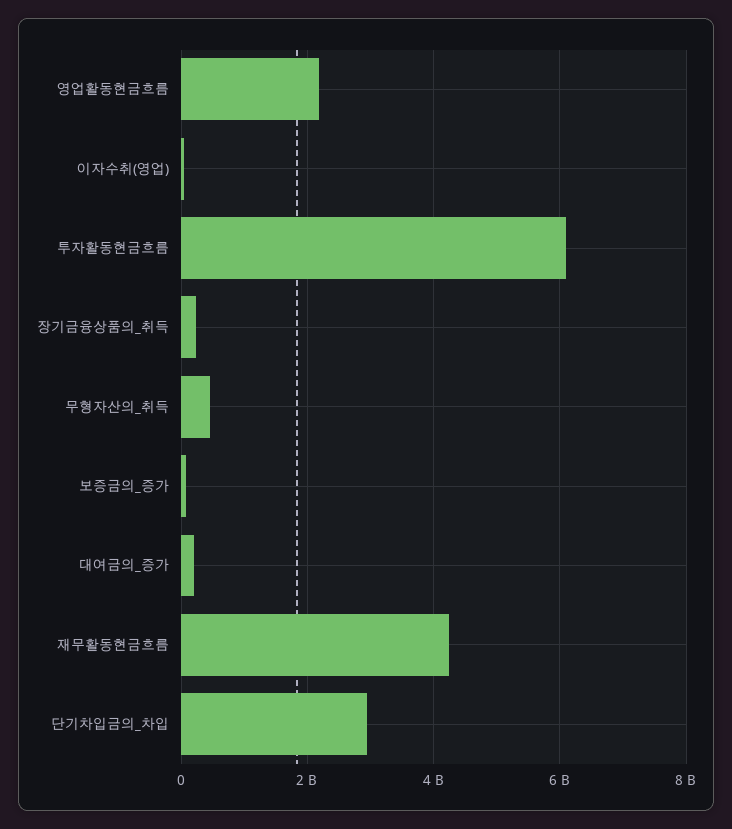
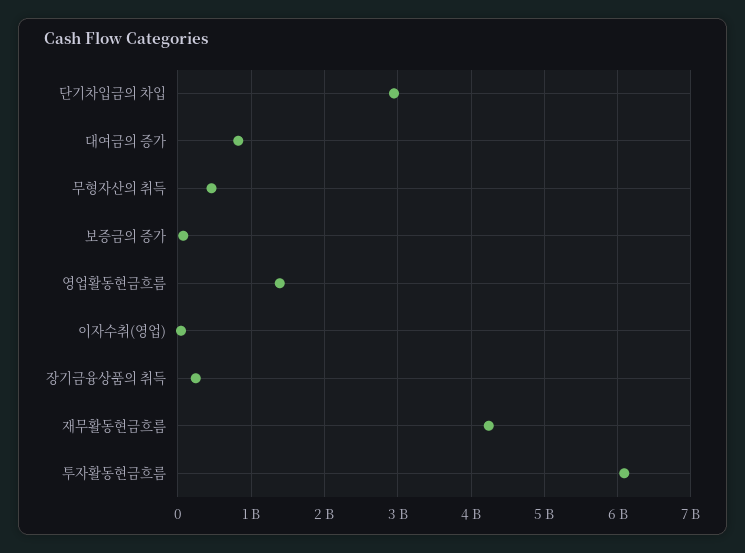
영업활동현금흐름: 2200000000 -> 1400000000
대여금의_증가: 200000000 -> 800000000

